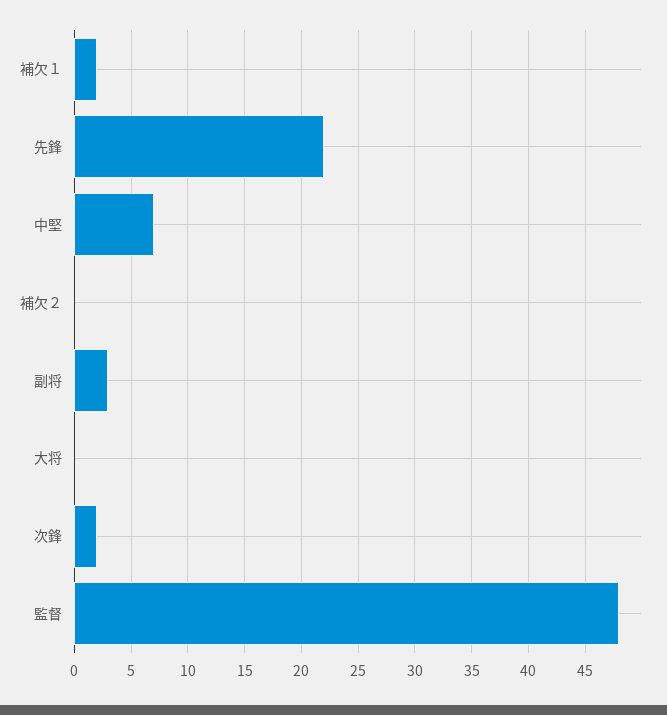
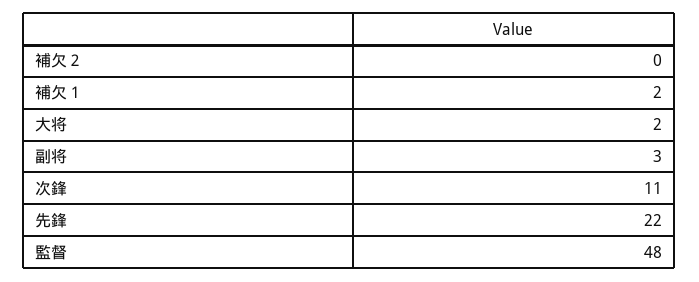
中堅: 7 -> none
大将: 0 -> 2
次鋒: 2 -> 11

